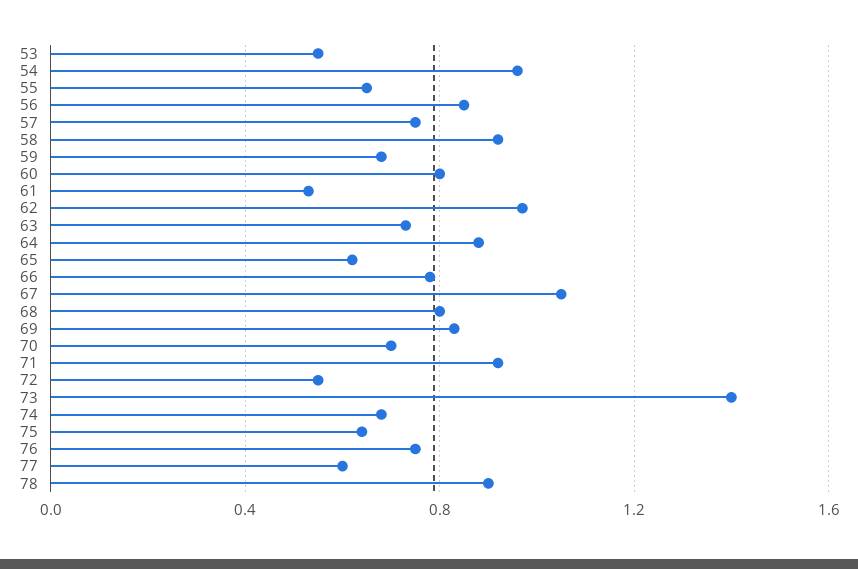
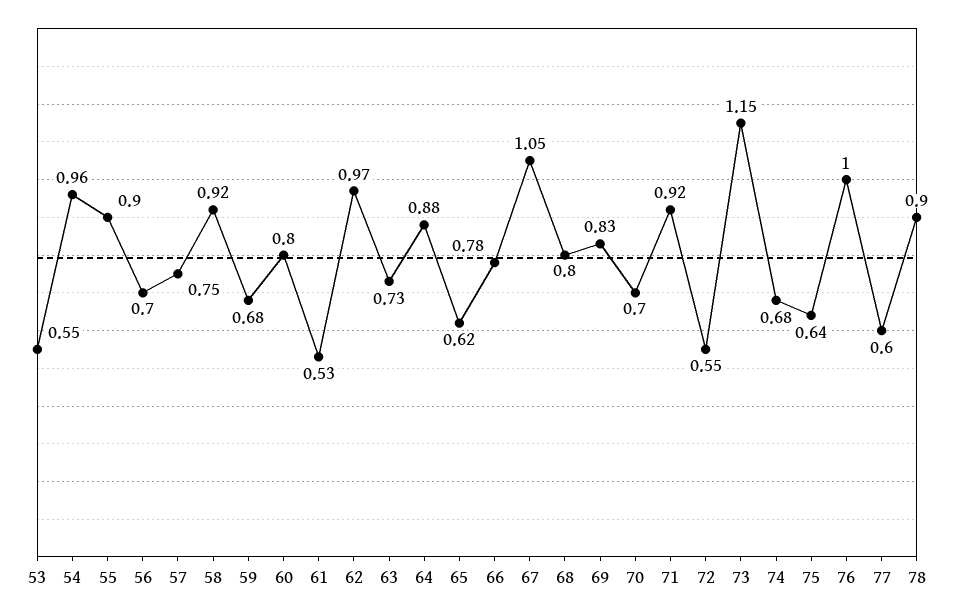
55: 0.65 -> 0.9
56: 0.85 -> 0.7
73: 1.4 -> 1.15
76: 0.75 -> 1

